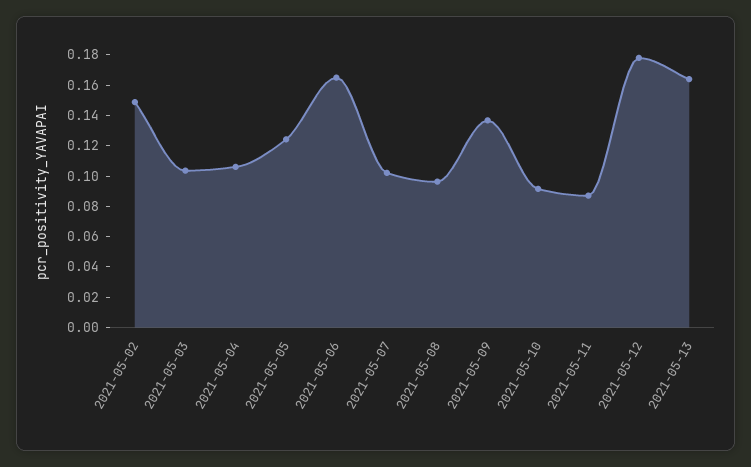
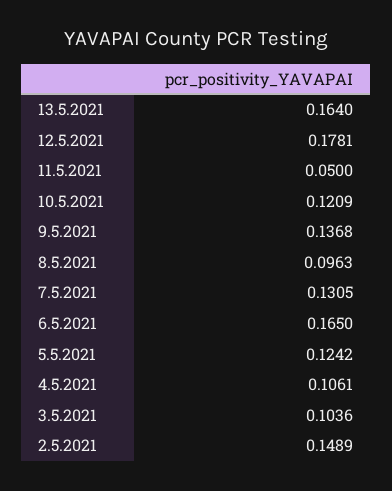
2021-05-07: 0.1 -> 0.1305
2021-05-10: 0.09 -> 0.1209
2021-05-11: 0.09 -> 0.05

